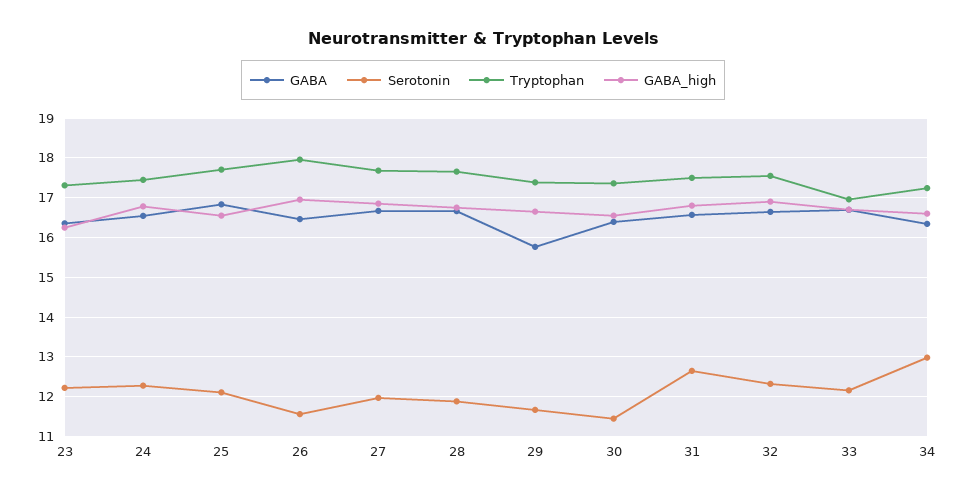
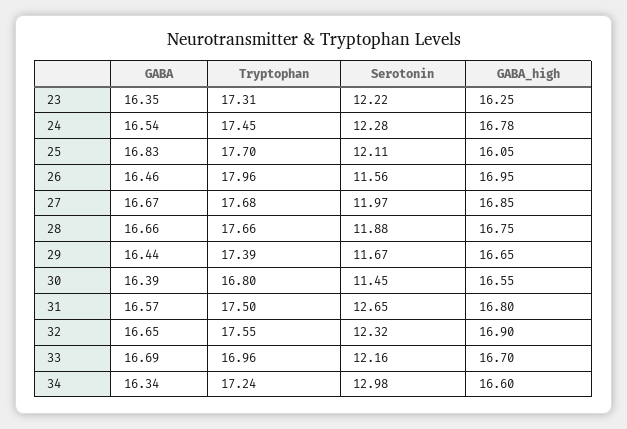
GABA_high, 25: 16.6 -> 16.05
GABA, 29: 15.8 -> 16.44
Tryptophan, 30: 17.4 -> 16.8

